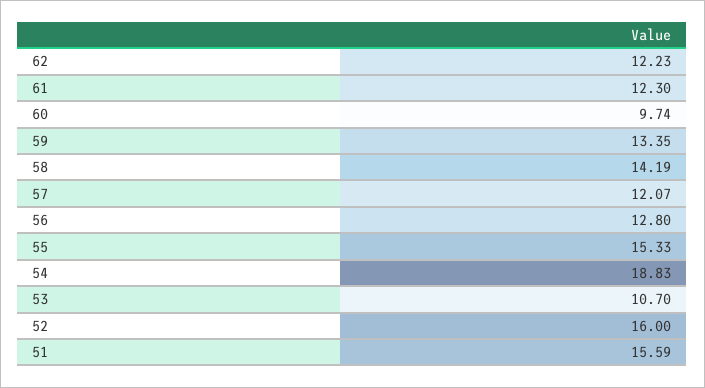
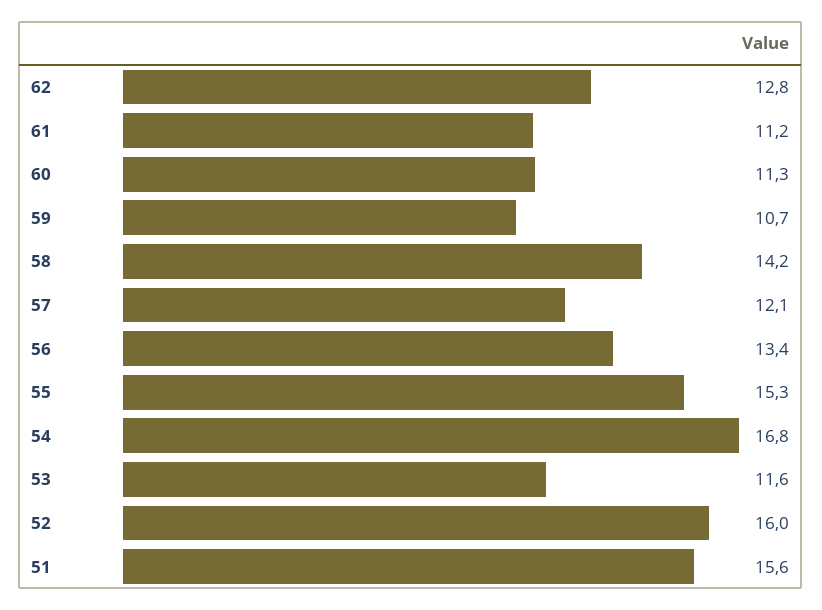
62: 12.23 -> 12.8
61: 12.3 -> 11.2
60: 9.74 -> 11.3
59: 13.35 -> 10.7
56: 12.8 -> 13.4
54: 18.83 -> 16.8
53: 10.7 -> 11.6

